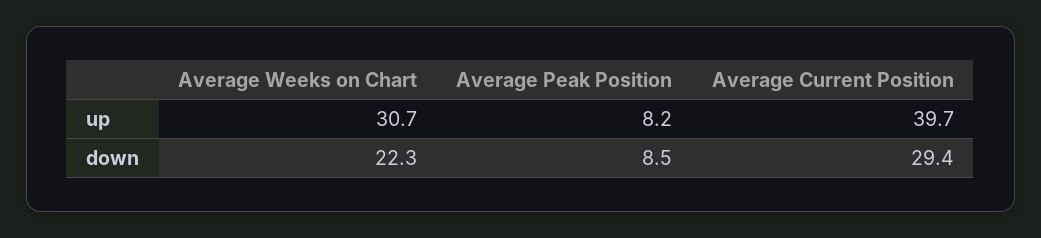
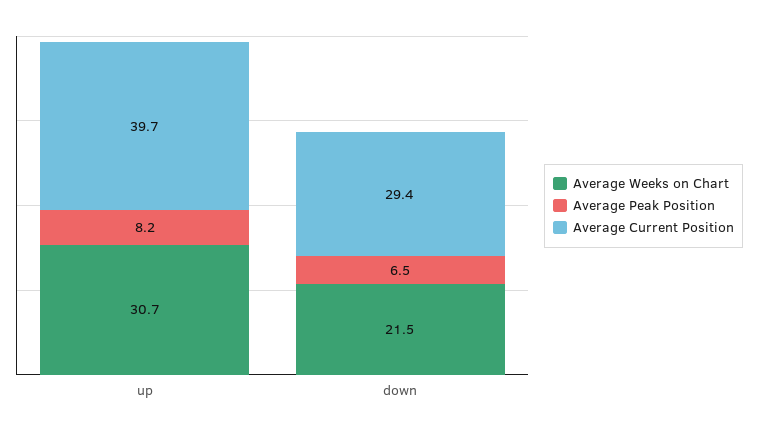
Average Weeks on Chart, down: 22.3 -> 21.5
Average Peak Position, down: 8.5 -> 6.5

